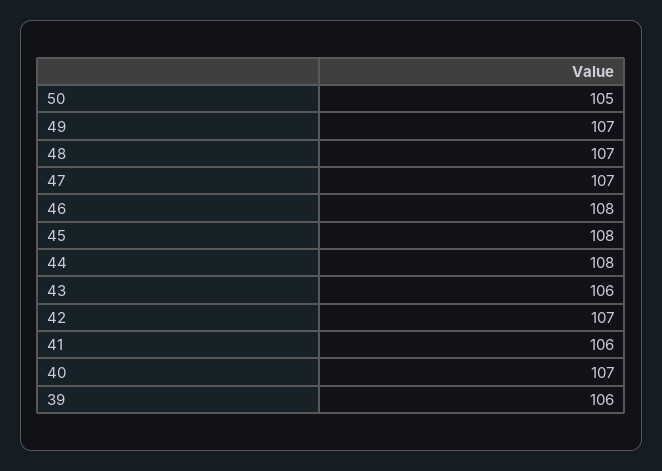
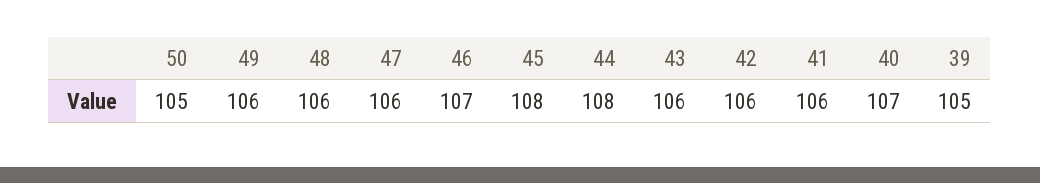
49: 107 -> 106
48: 107 -> 106
47: 107 -> 106
46: 108 -> 107
42: 107 -> 106
39: 106 -> 105

